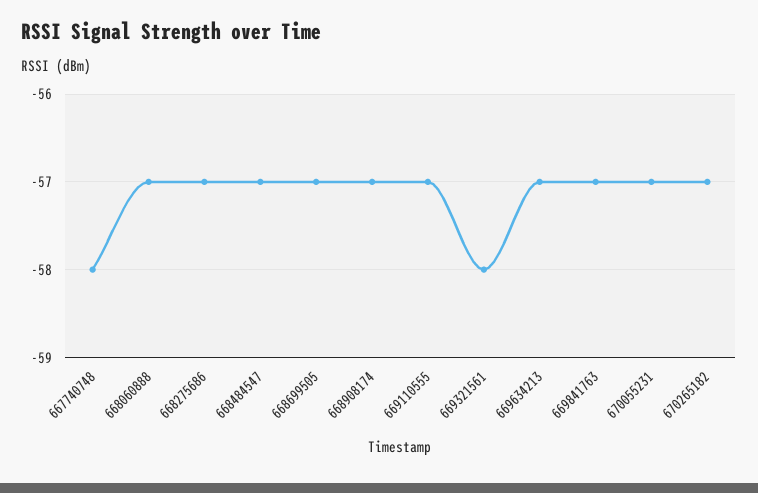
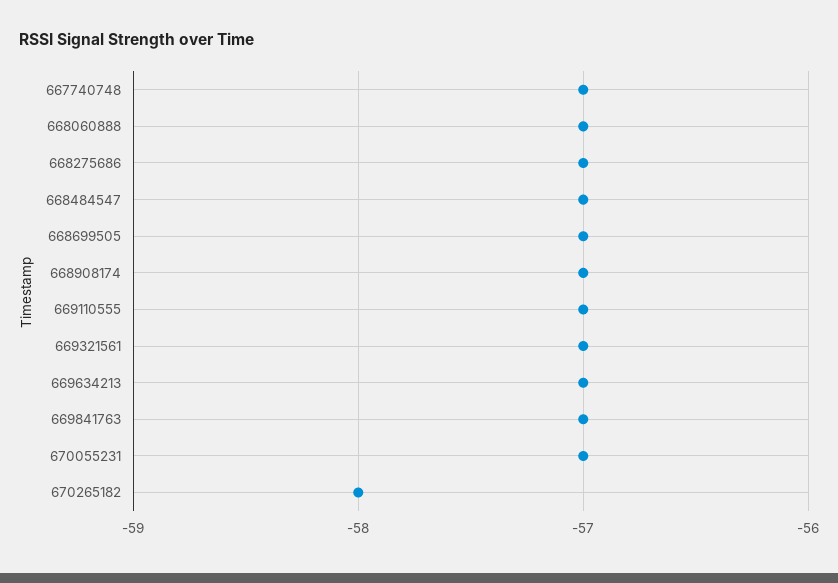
667740748: -58 -> -57
669321561: -58 -> -57
670265182: -57 -> -58

